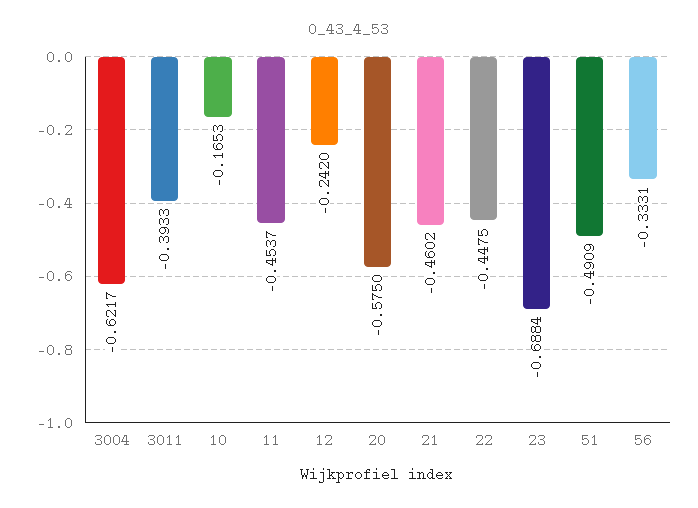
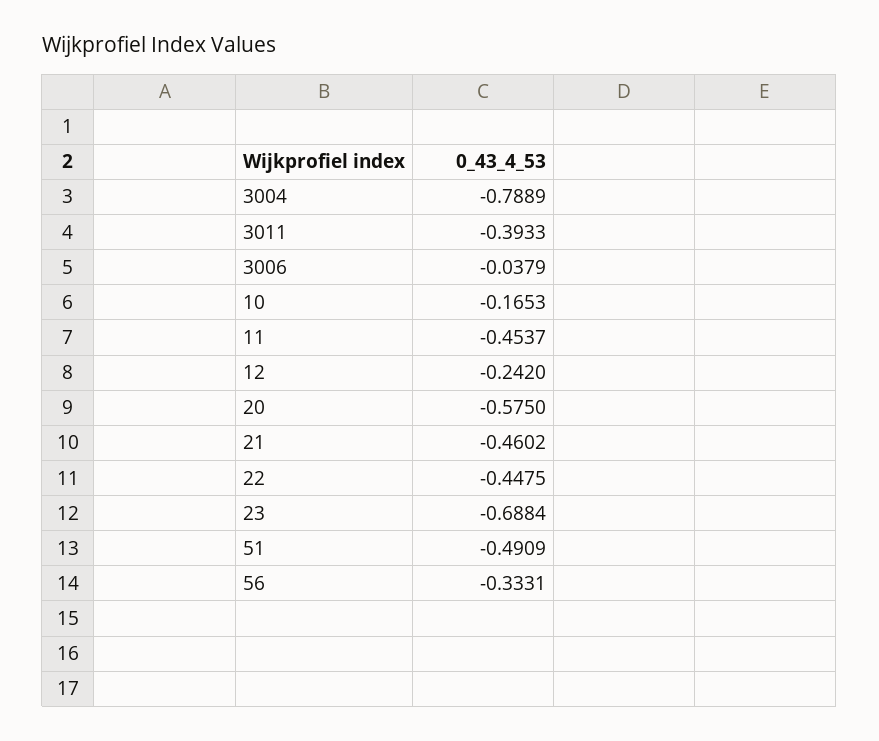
3004: -0.6217 -> -0.7889
3006: none -> -0.0379

